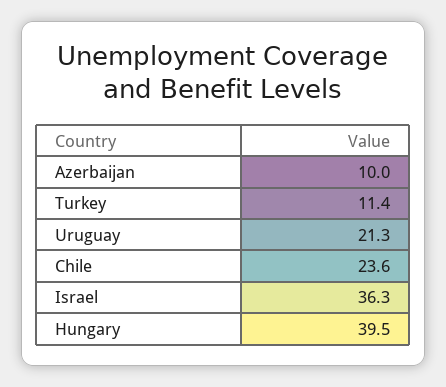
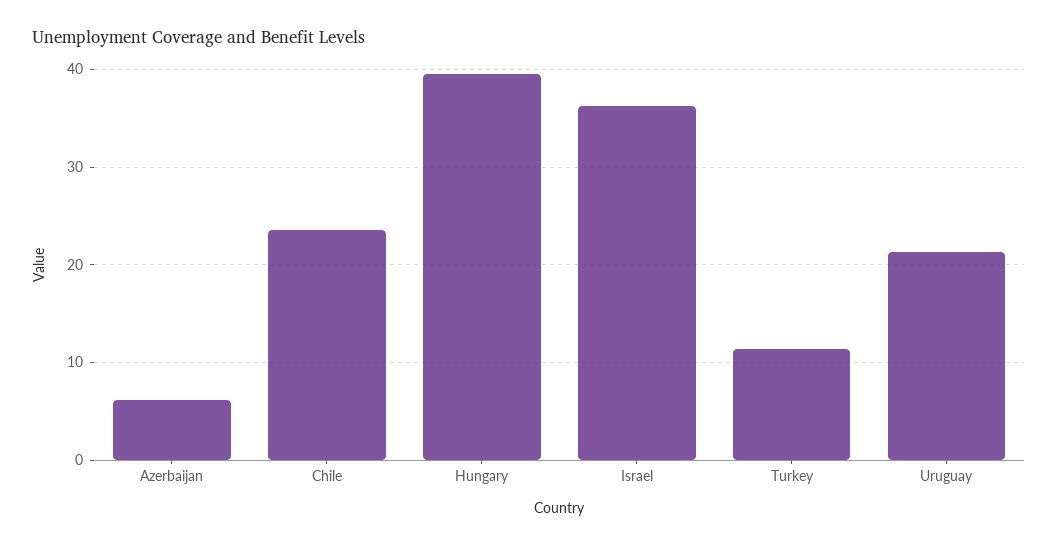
Azerbaijan: 10 -> 6

